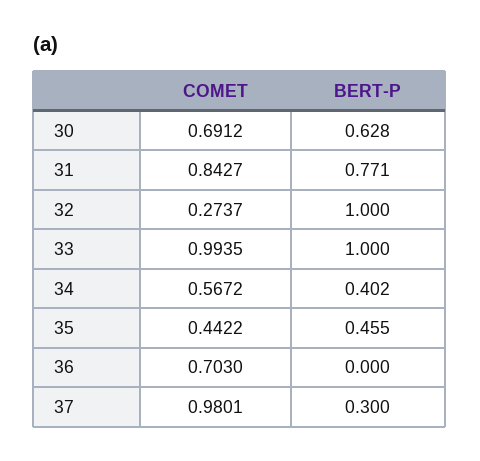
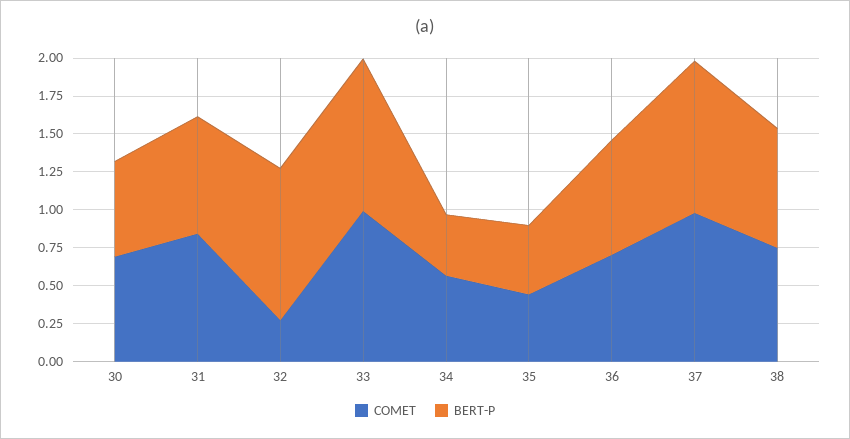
BERT-P, 36: 0 -> 0.75
BERT-P, 37: 0.3 -> 1
COMET, 38: none -> 0.75
BERT-P, 38: none -> 0.75

